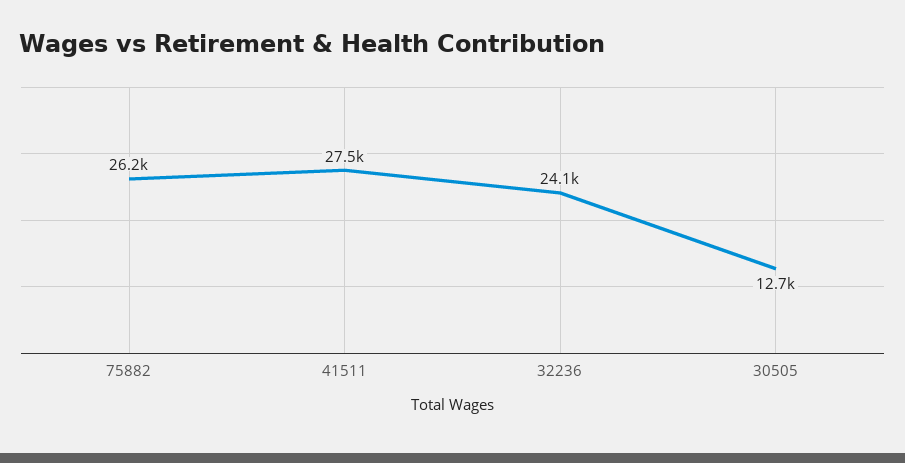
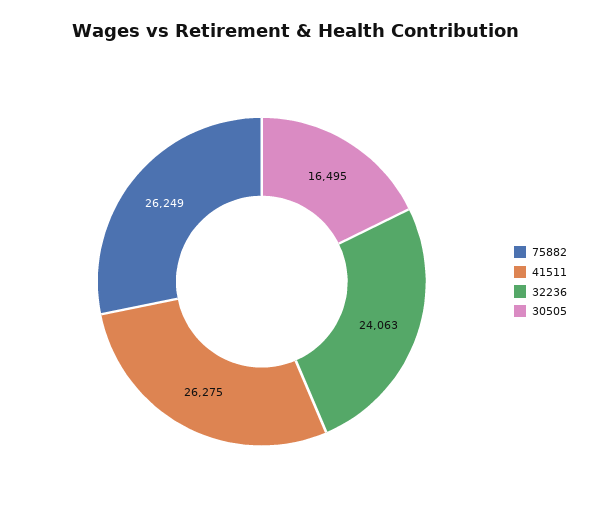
41511: 27500 -> 26275
30505: 12700 -> 16495

